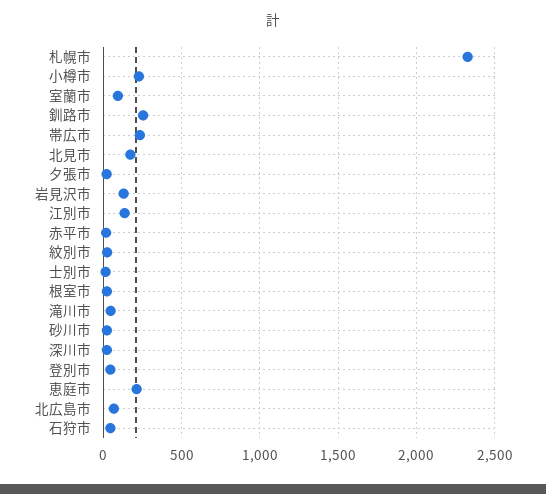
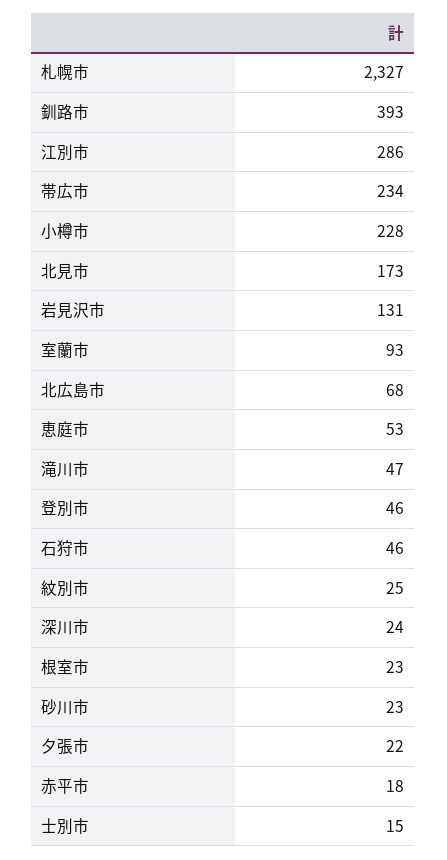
釧路市: 250 -> 393
江別市: 150 -> 286
恵庭市: 200 -> 53

